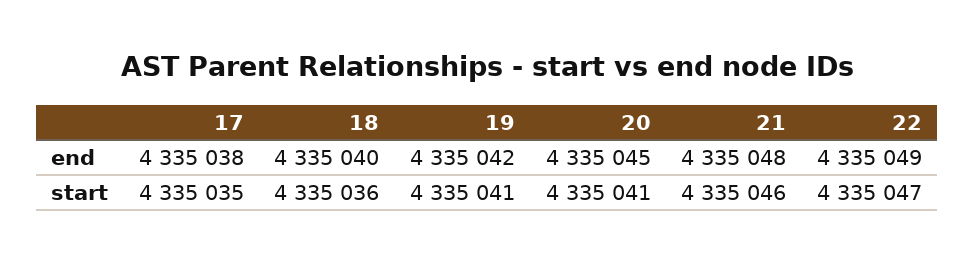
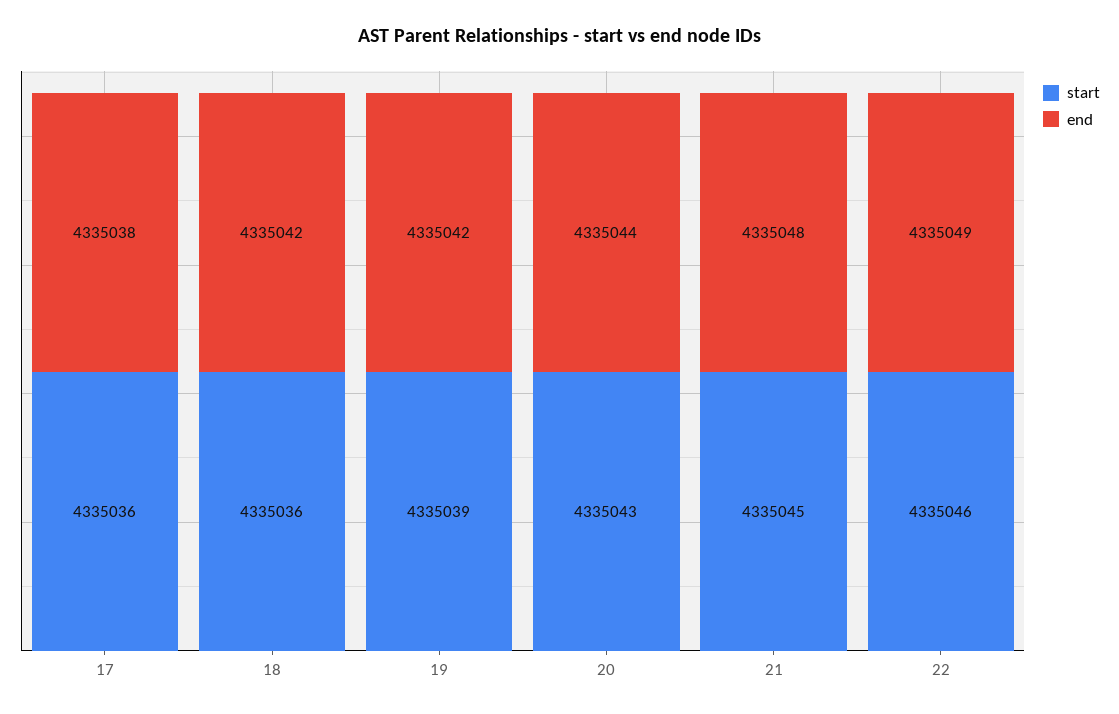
end, 18: 4335040 -> 4335042
end, 20: 4335045 -> 4335044
start, 17: 4335035 -> 4335036
start, 19: 4335041 -> 4335039
start, 20: 4335041 -> 4335043
start, 21: 4335046 -> 4335045
start, 22: 4335047 -> 4335046

